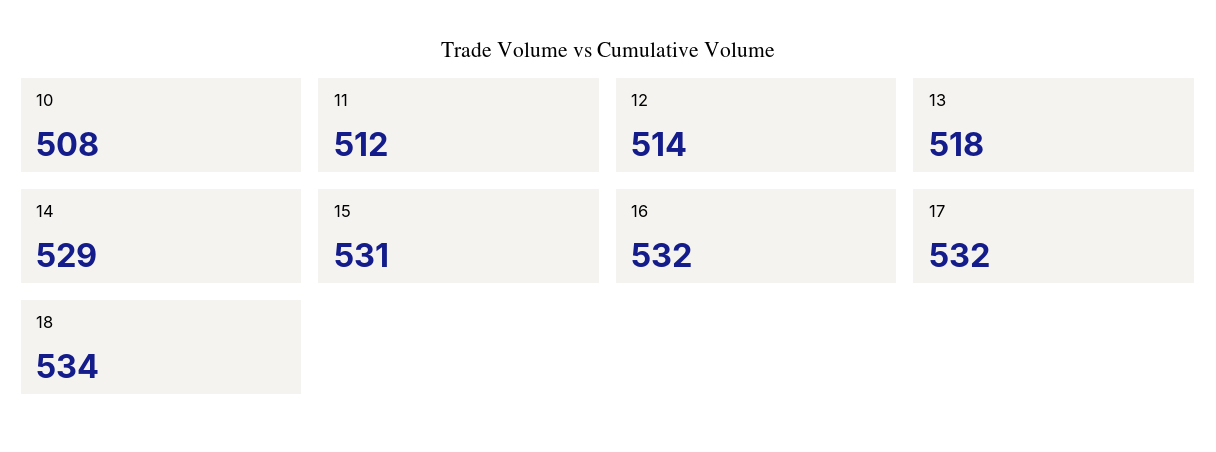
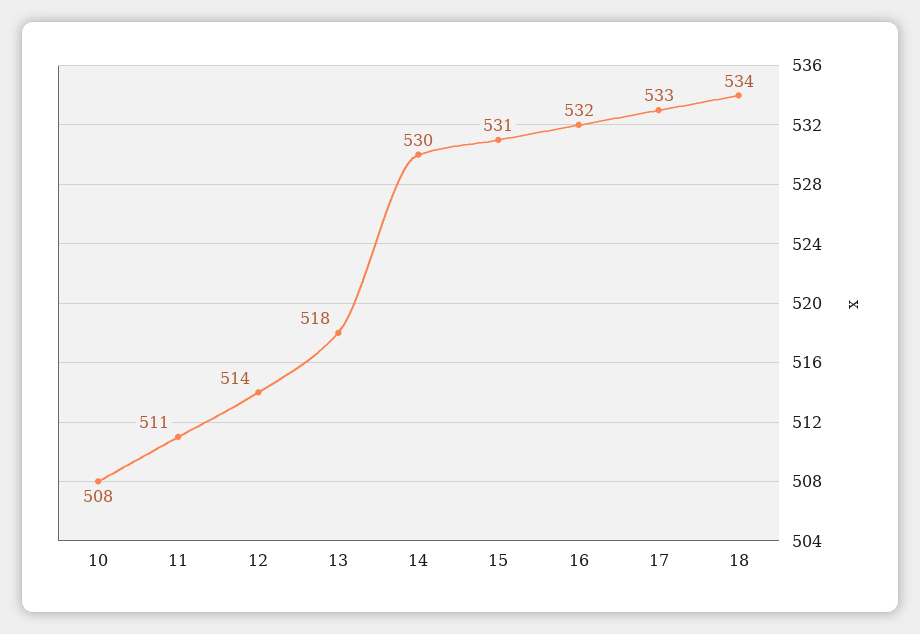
11: 512 -> 511
14: 529 -> 530
17: 532 -> 533

